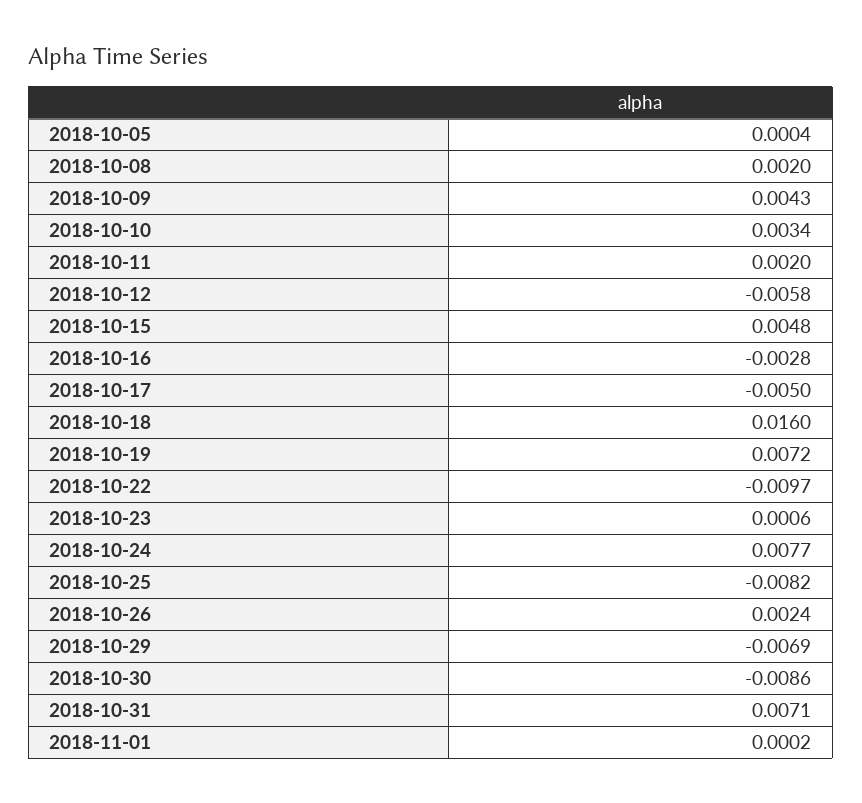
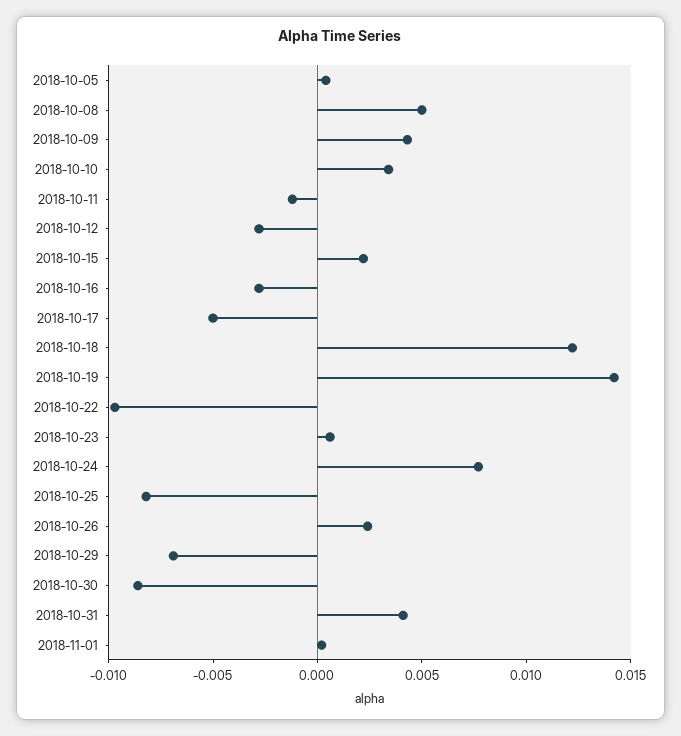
2018-10-08: 0.002 -> 0.005
2018-10-11: 0.002 -> -0.001
2018-10-12: -0.0058 -> -0.003
2018-10-15: 0.0048 -> 0.002
2018-10-18: 0.016 -> 0.012
2018-10-19: 0.0072 -> 0.014
2018-10-31: 0.0071 -> 0.004

